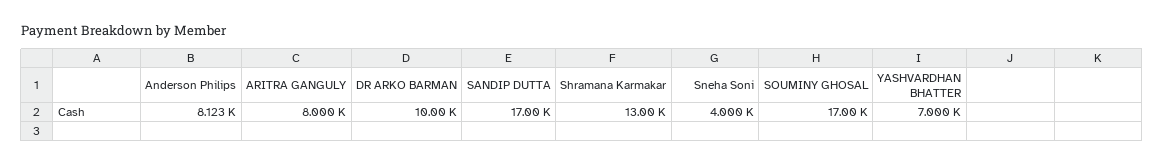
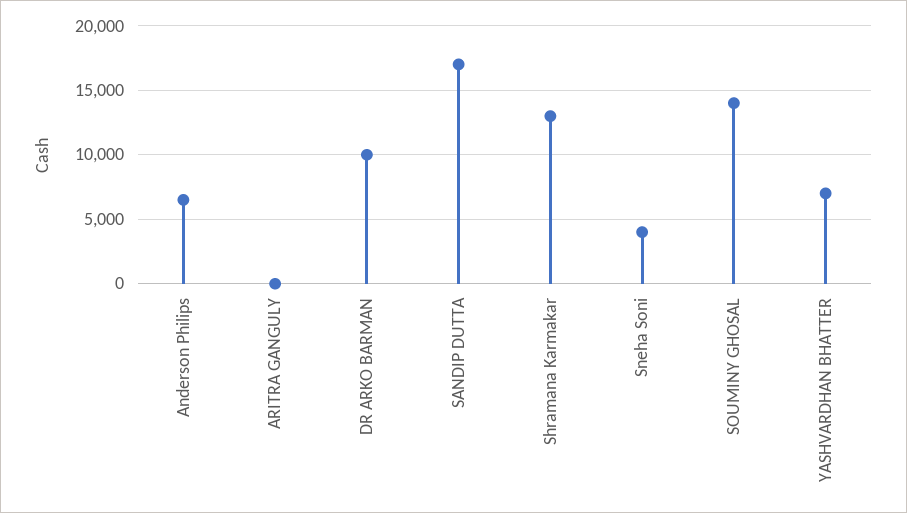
Anderson Philips: 8123 -> 6500
ARITRA GANGULY: 8000 -> 0
SOUMINY GHOSAL: 17000 -> 14000

